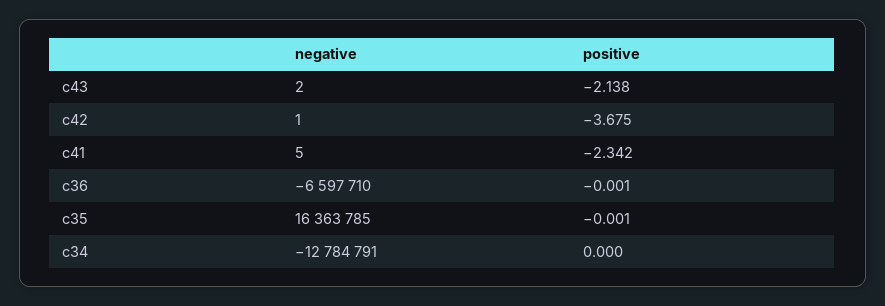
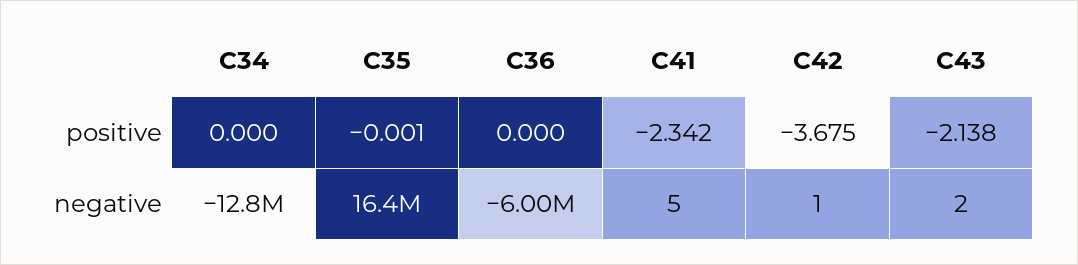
negative, c36: -6597710 -> -6000000
positive, c36: -0.001 -> 0

